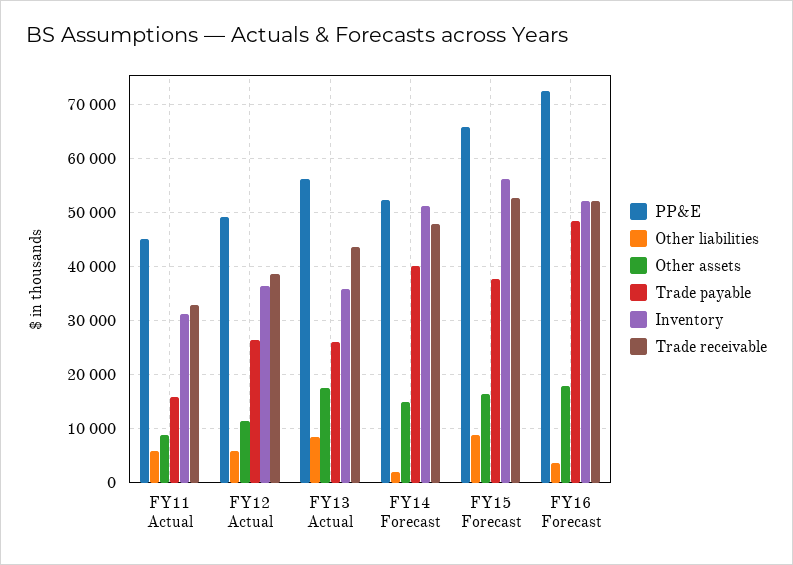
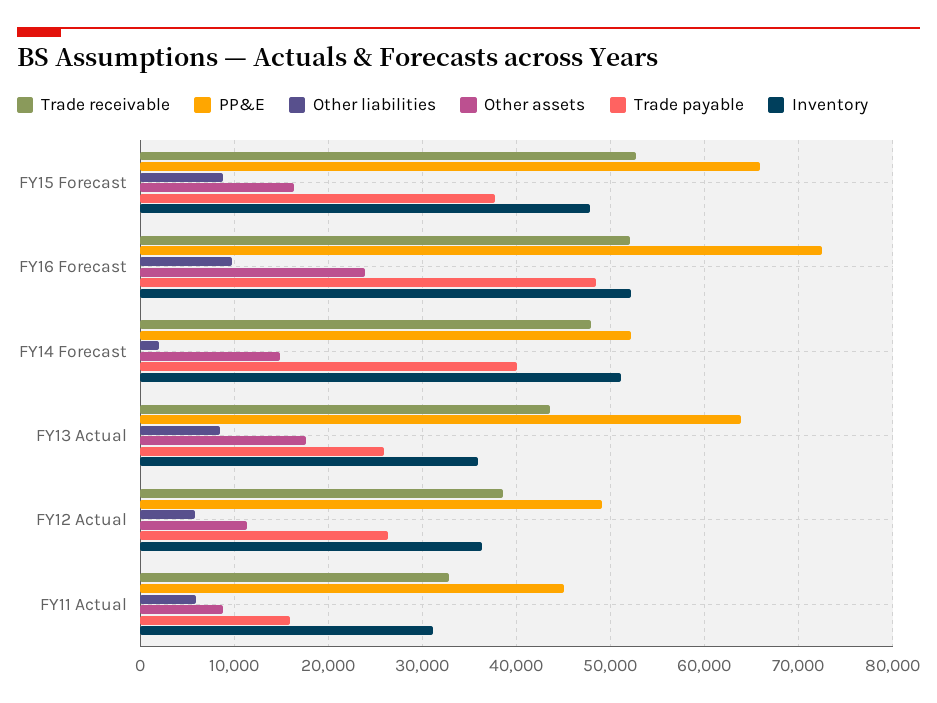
PP&E, FY13 Actual: 56000 -> 64000
Inventory, FY15 Forecast: 56000 -> 48000
Other liabilities, FY16 Forecast: 4000 -> 10000
Other assets, FY16 Forecast: 18000 -> 24000

